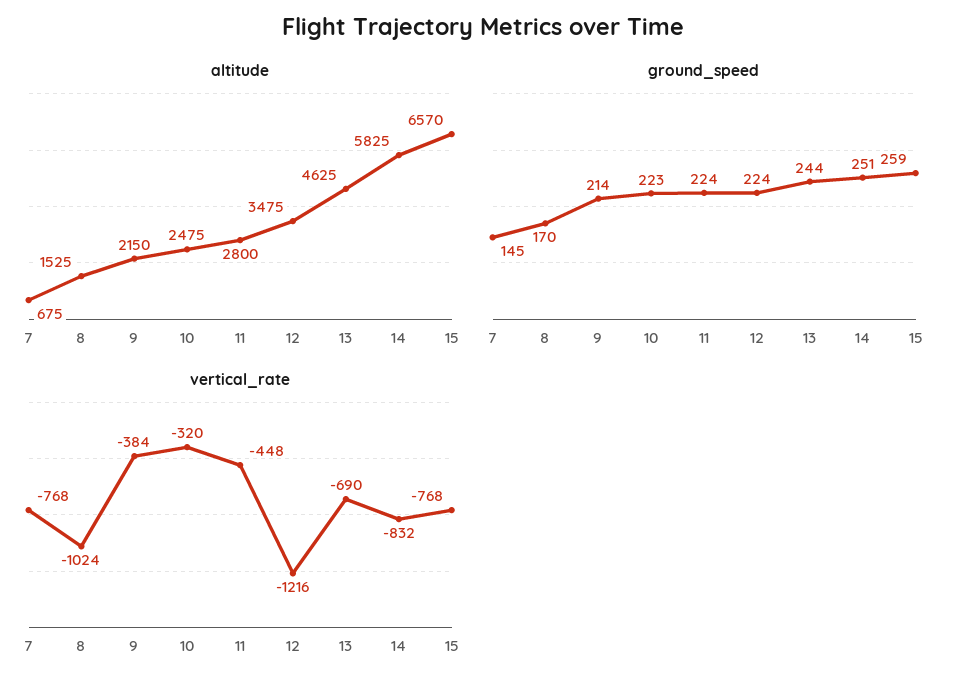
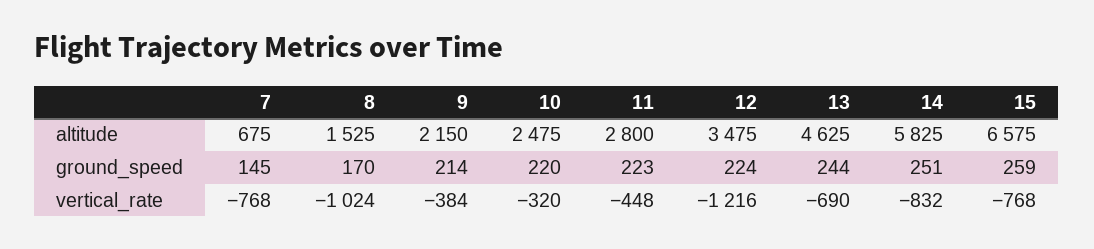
altitude, 15: 6570 -> 6575
ground_speed, 10: 223 -> 220
ground_speed, 11: 224 -> 223

